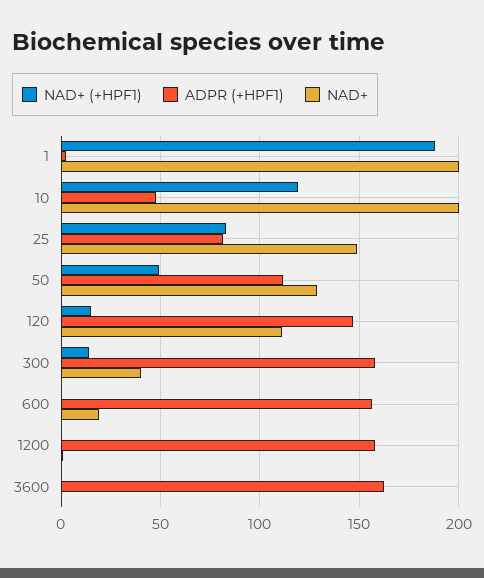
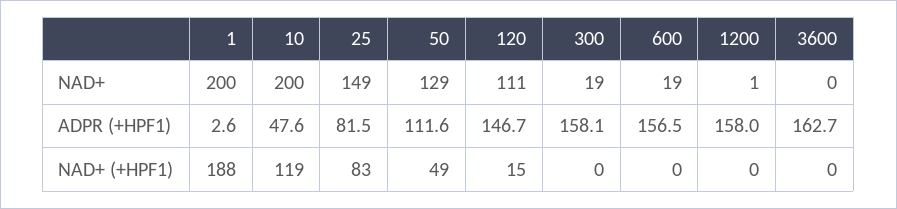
NAD+ (+HPF1), 300: 15 -> 0
NAD+, 300: 40 -> 19

